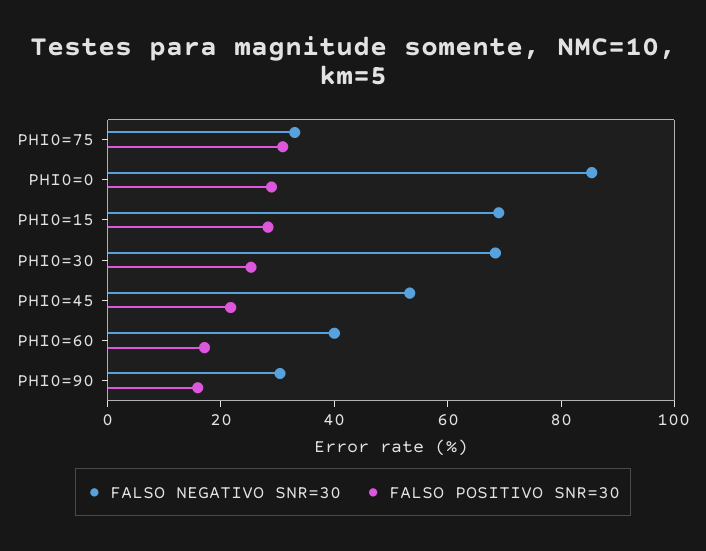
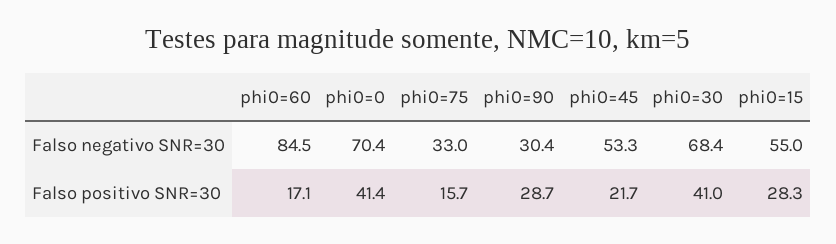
FALSO POSITIVO SNR=30, PHI0=75: 30 -> 15.7
FALSO NEGATIVO SNR=30, PHI0=0: 85 -> 70.4
FALSO POSITIVO SNR=30, PHI0=0: 30 -> 41.4
FALSO NEGATIVO SNR=30, PHI0=15: 70 -> 55
FALSO POSITIVO SNR=30, PHI0=30: 25 -> 41
FALSO NEGATIVO SNR=30, PHI0=60: 40 -> 84.5
FALSO POSITIVO SNR=30, PHI0=90: 15 -> 28.7

